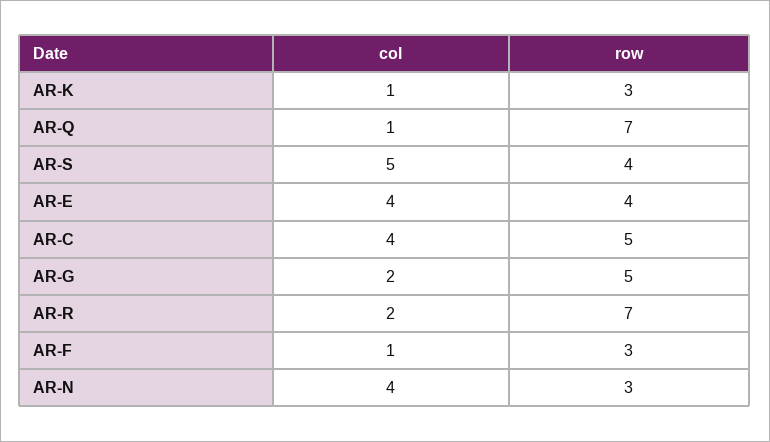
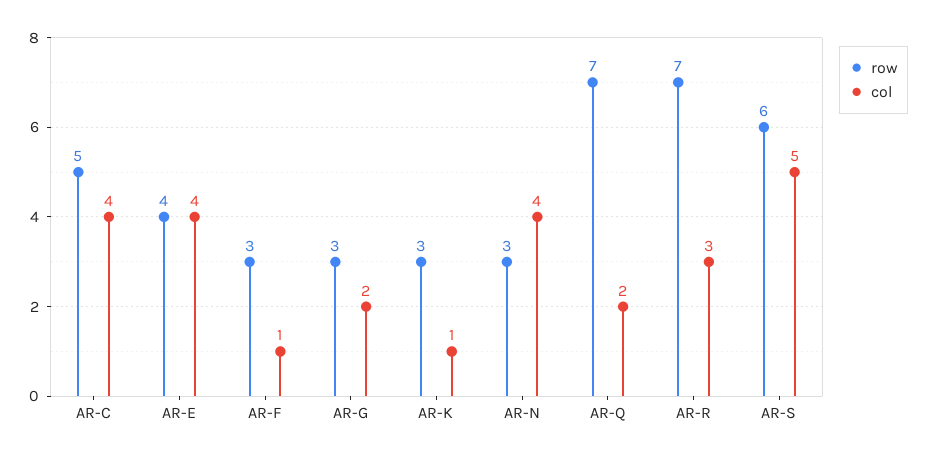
col, AR-Q: 1 -> 2
row, AR-S: 4 -> 6
row, AR-G: 5 -> 3
col, AR-R: 2 -> 3

